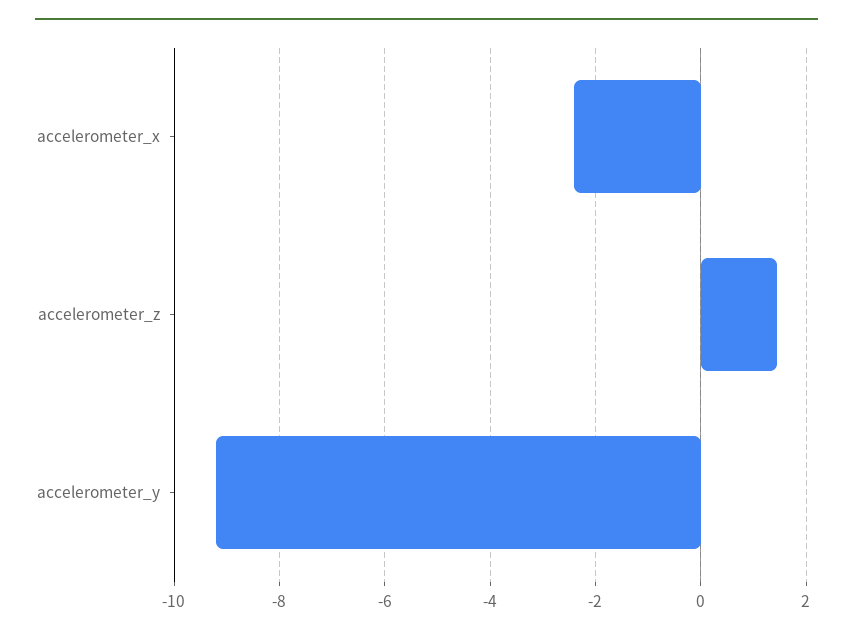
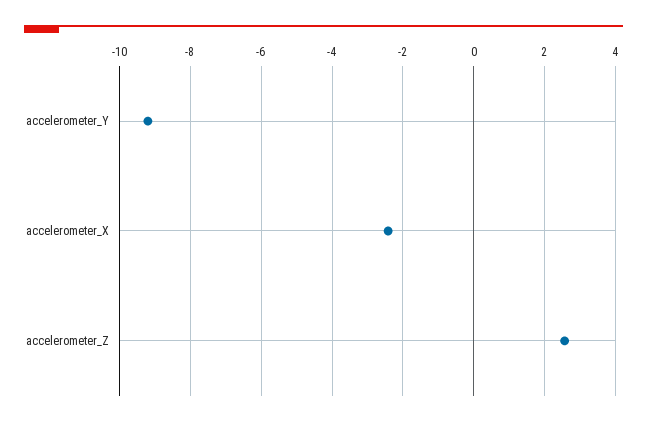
accelerometer_z: 1.4 -> 2.6

